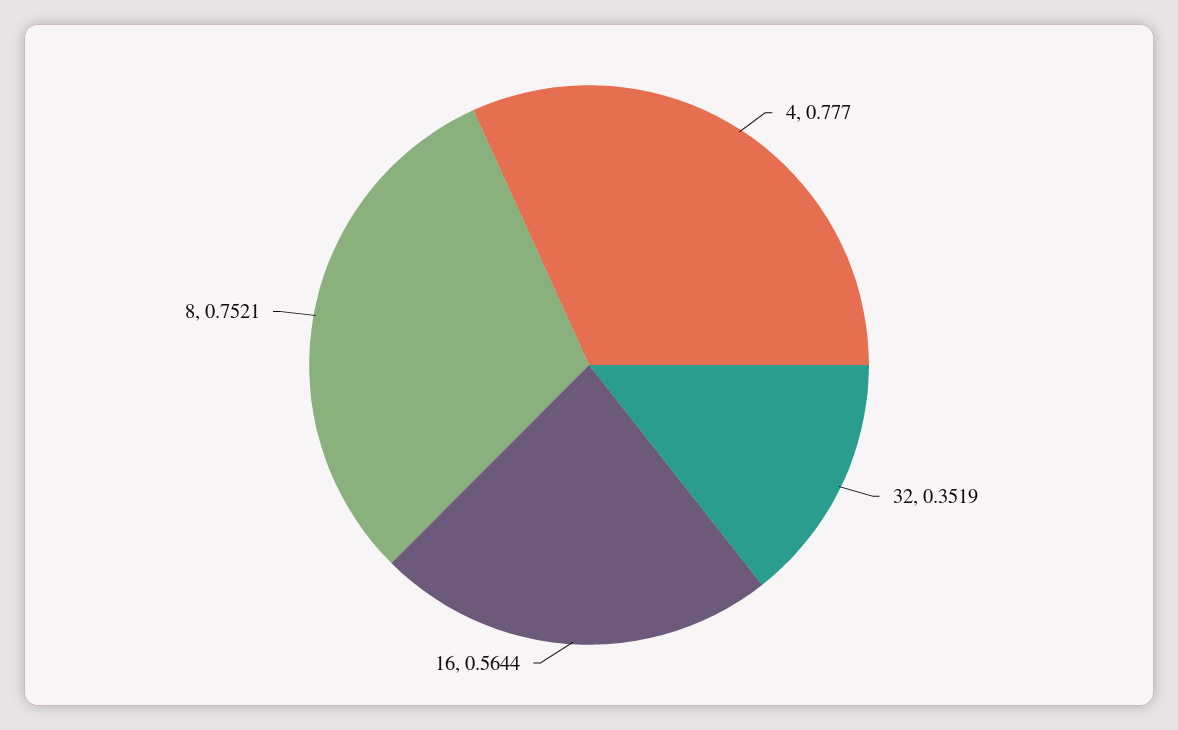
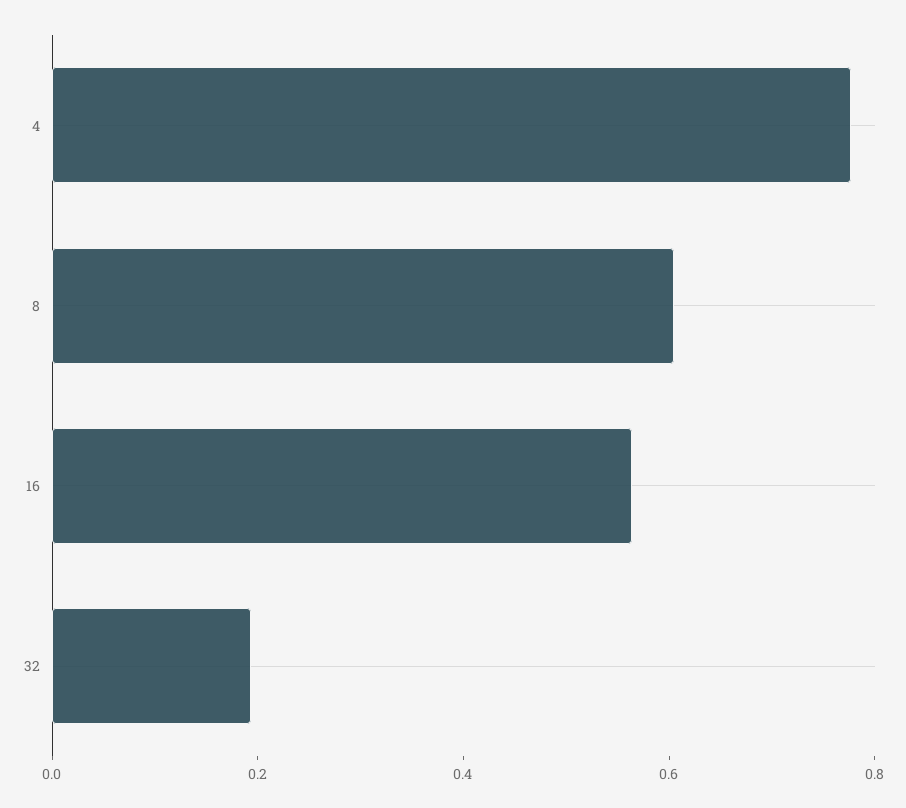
32: 0.3519 -> 0.2
8: 0.7521 -> 0.6

